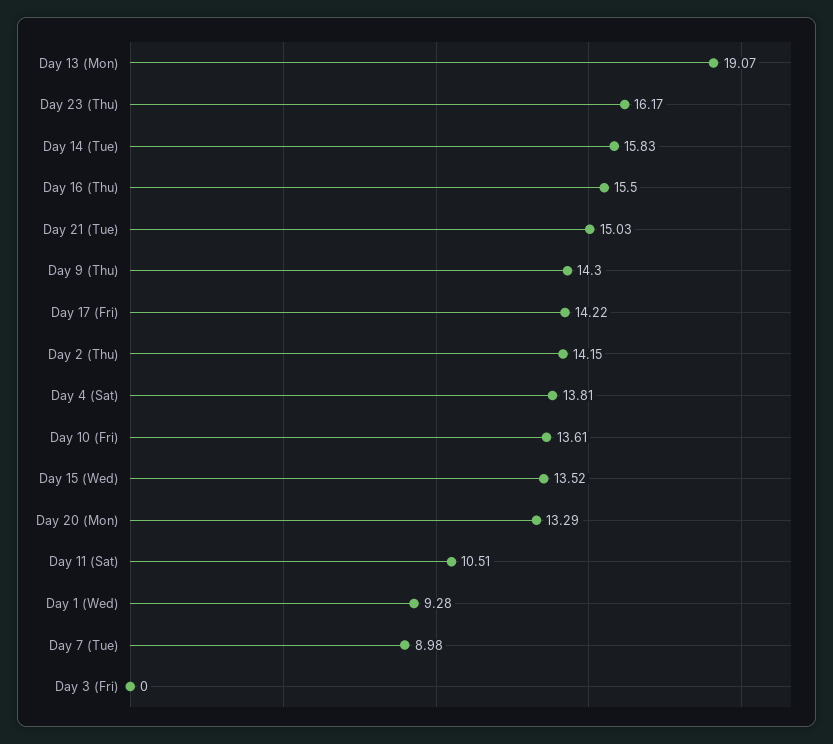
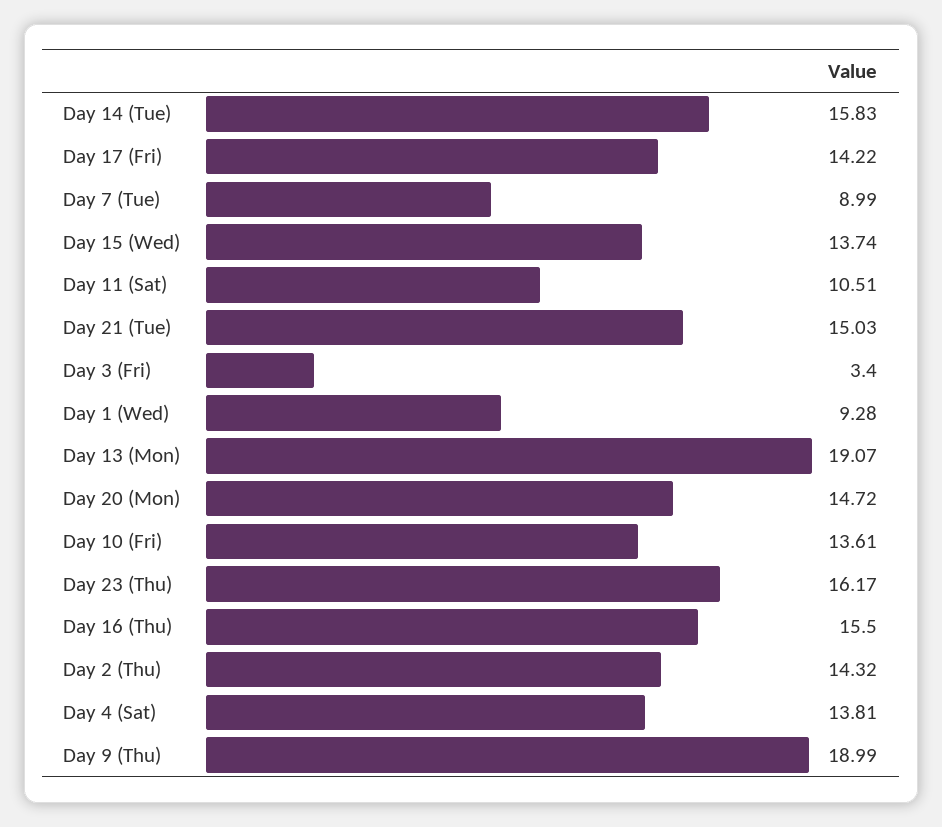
Day 9 (Thu): 14.3 -> 18.99
Day 2 (Thu): 14.15 -> 14.32
Day 15 (Wed): 13.52 -> 13.74
Day 20 (Mon): 13.29 -> 14.72
Day 7 (Tue): 8.98 -> 8.99
Day 3 (Fri): 0 -> 3.4

